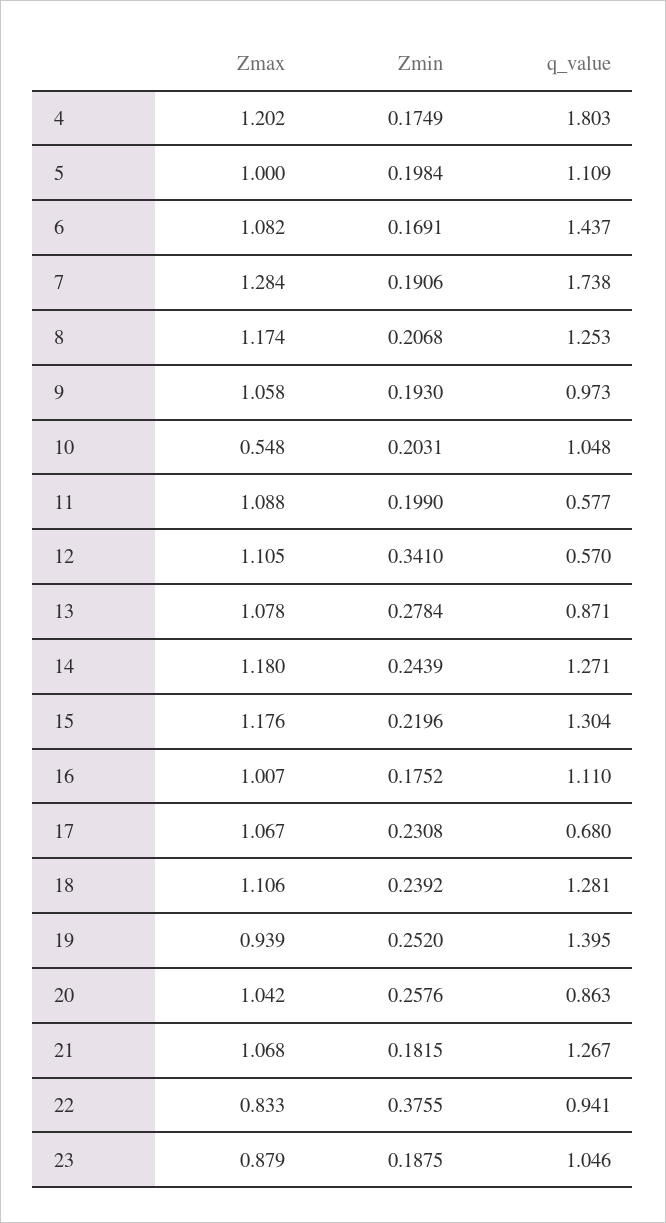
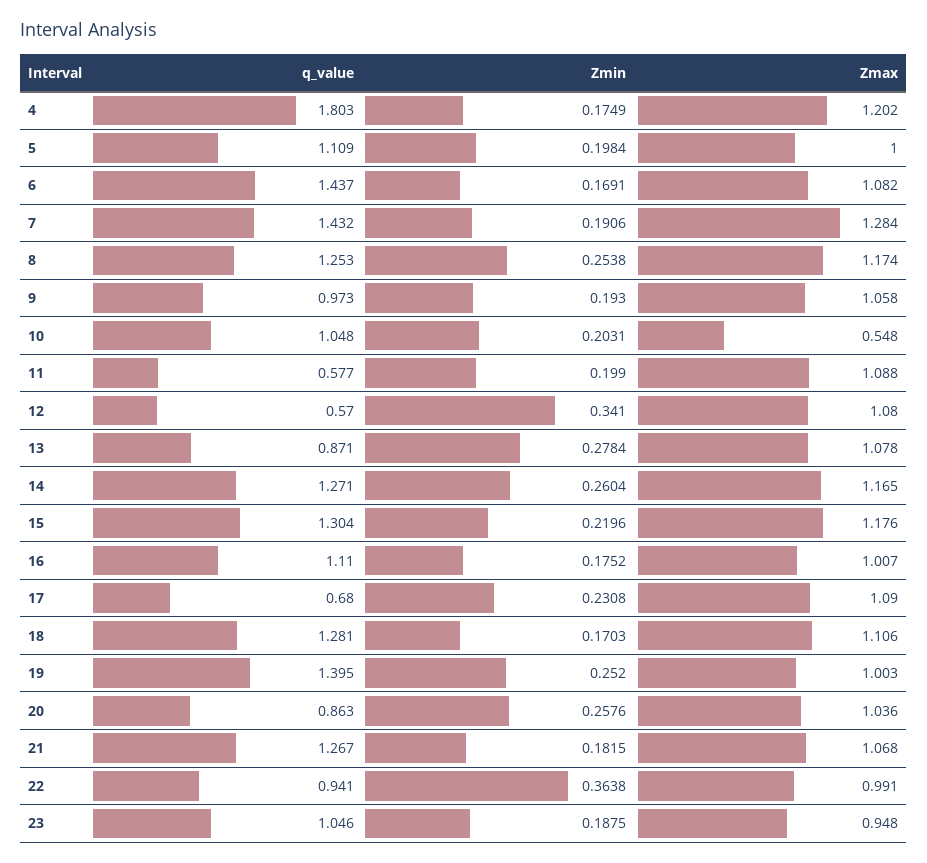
q_value, 7: 1.738 -> 1.432
Zmin, 8: 0.2068 -> 0.2538
Zmax, 12: 1.105 -> 1.08
Zmax, 14: 1.18 -> 1.165
Zmin, 14: 0.2439 -> 0.2604
Zmax, 17: 1.067 -> 1.09
Zmin, 18: 0.2392 -> 0.1703
Zmax, 19: 0.939 -> 1.003
Zmax, 20: 1.042 -> 1.036
Zmax, 22: 0.833 -> 0.991
Zmin, 22: 0.3755 -> 0.3638
Zmax, 23: 0.879 -> 0.948

